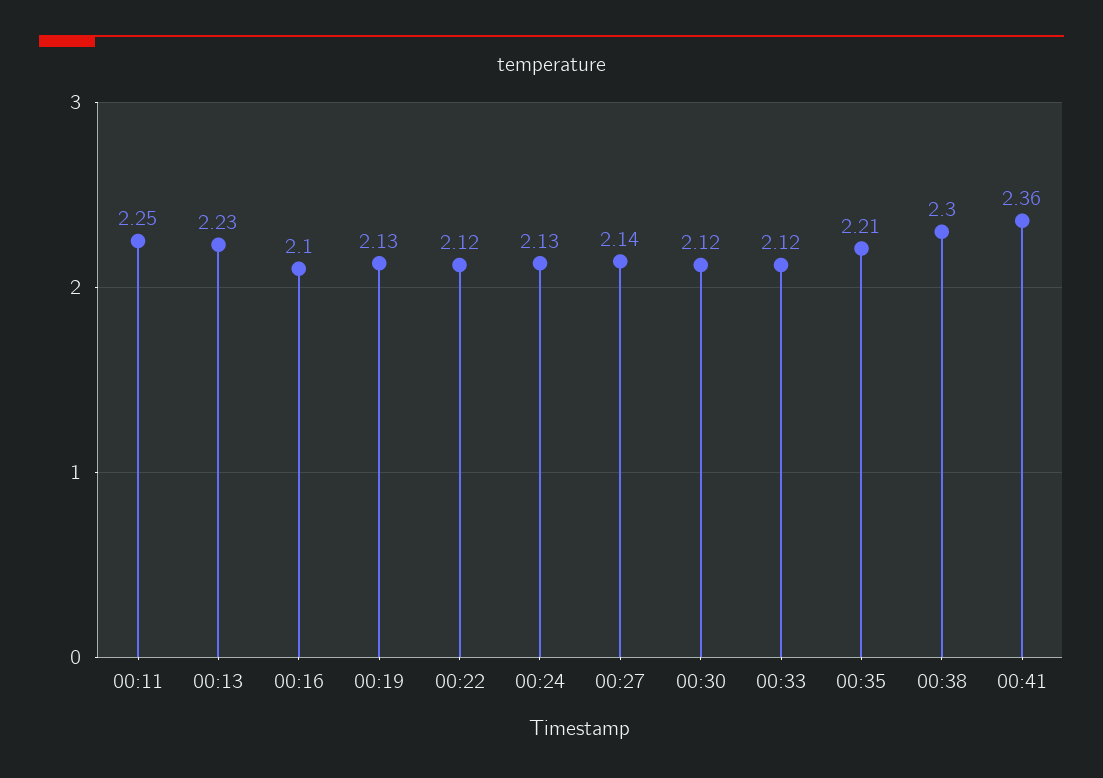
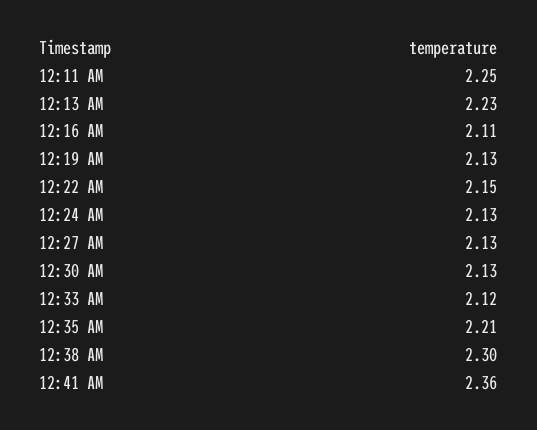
00:16: 2.1 -> 2.11
00:22: 2.12 -> 2.15
00:27: 2.14 -> 2.13
00:30: 2.12 -> 2.13

